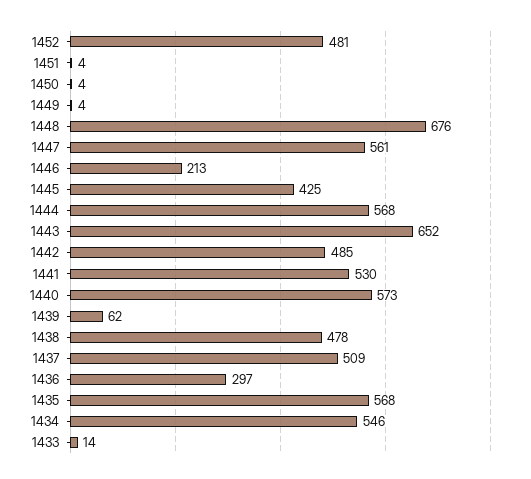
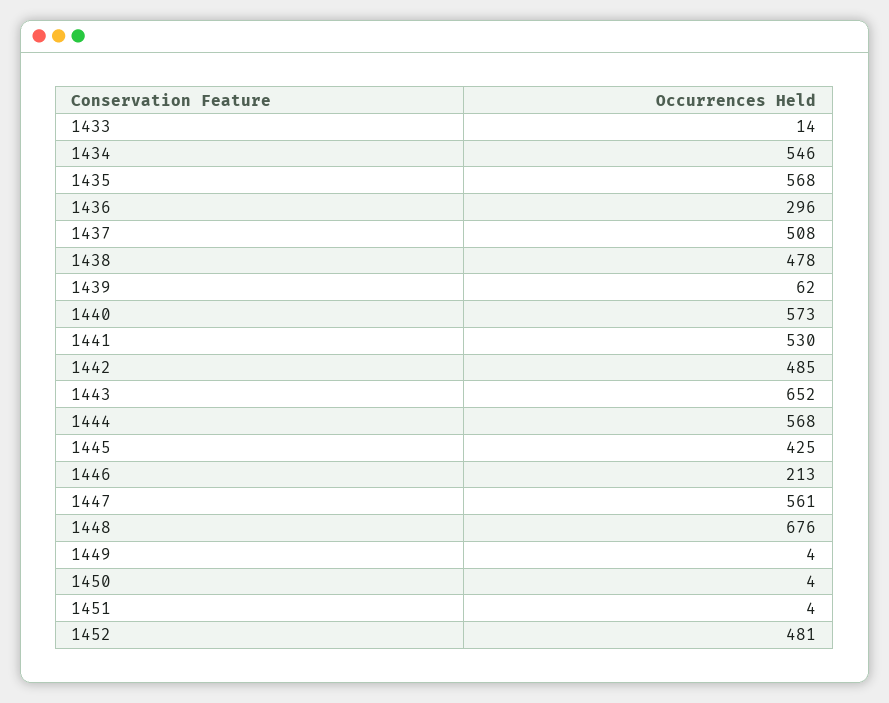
1437: 509 -> 508
1436: 297 -> 296

